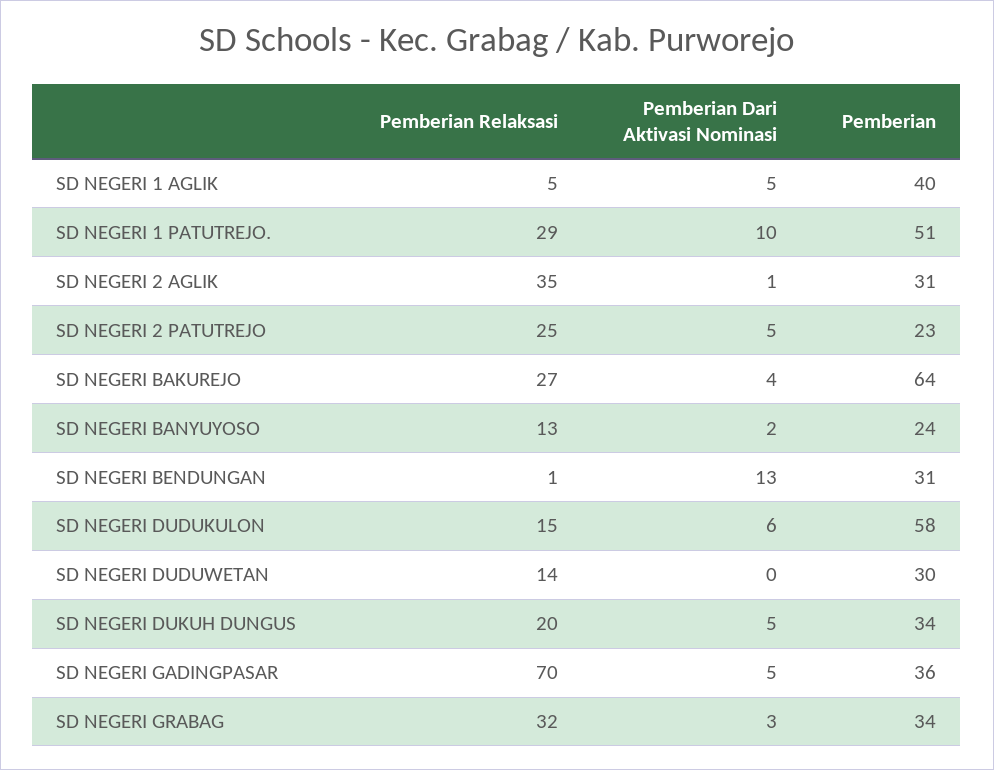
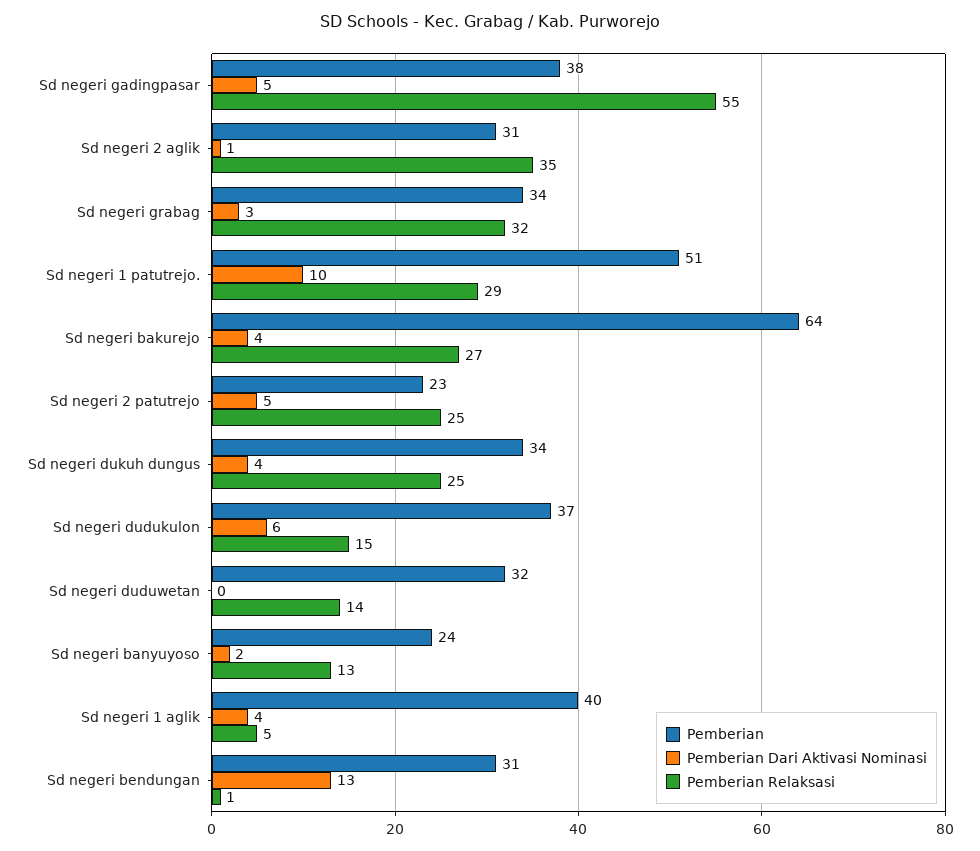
Pemberian Dari Aktivasi Nominasi, SD NEGERI 1 AGLIK: 5 -> 4
Pemberian, SD NEGERI DUDUKULON: 58 -> 37
Pemberian, SD NEGERI DUDUWETAN: 30 -> 32
Pemberian Relaksasi, SD NEGERI DUKUH DUNGUS: 20 -> 25
Pemberian Dari Aktivasi Nominasi, SD NEGERI DUKUH DUNGUS: 5 -> 4
Pemberian Relaksasi, SD NEGERI GADINGPASAR: 70 -> 55
Pemberian, SD NEGERI GADINGPASAR: 36 -> 38

